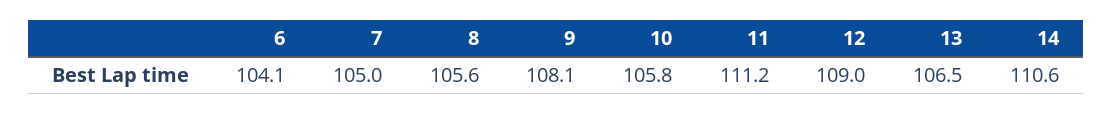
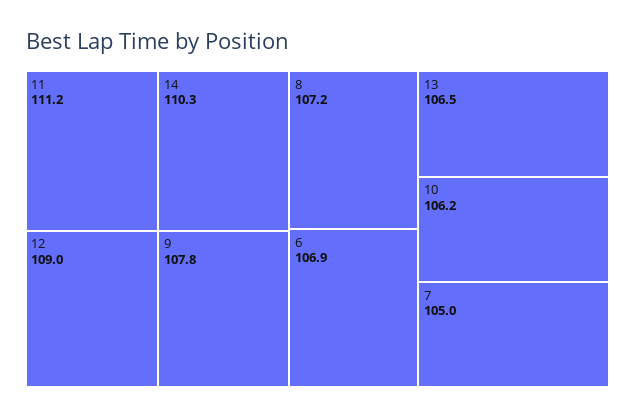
6: 104.1 -> 106.9
8: 105.6 -> 107.2
9: 108.1 -> 107.8
10: 105.8 -> 106.2
14: 110.6 -> 110.3

